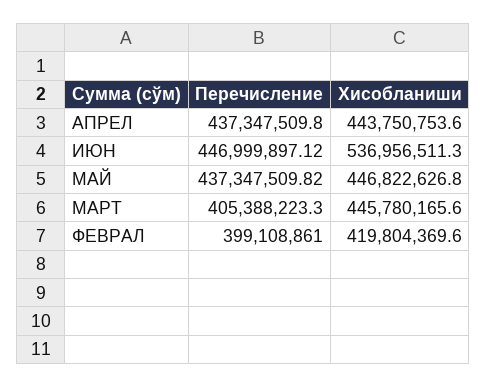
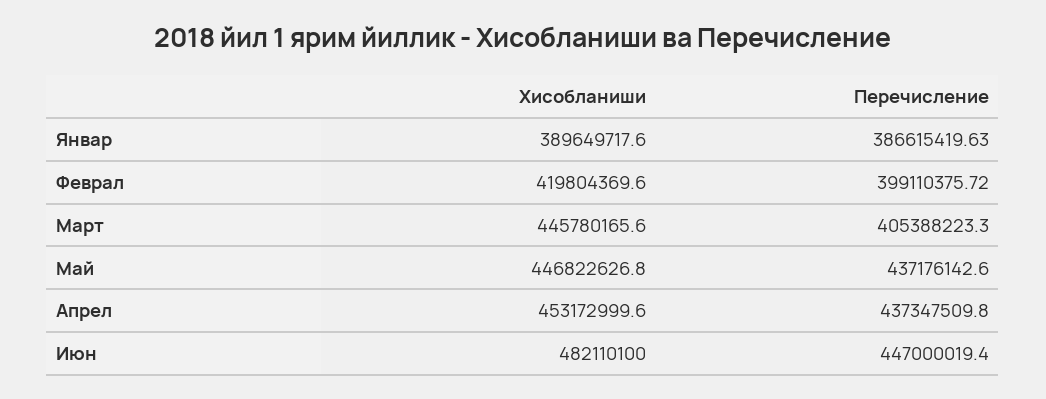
Хисобланиши, АПРЕЛ: 443750753.6 -> 453172999.6
Перечисление, ИЮН: 446999897.12 -> 447000019.4
Хисобланиши, ИЮН: 536956511.3 -> 482110100
Перечисление, МАЙ: 437347509.82 -> 437176142.6
Перечисление, ФЕВРАЛ: 399108861 -> 399110375.72
Хисобланиши, Январ: none -> 389649717.6
Перечисление, Январ: none -> 386615419.63

